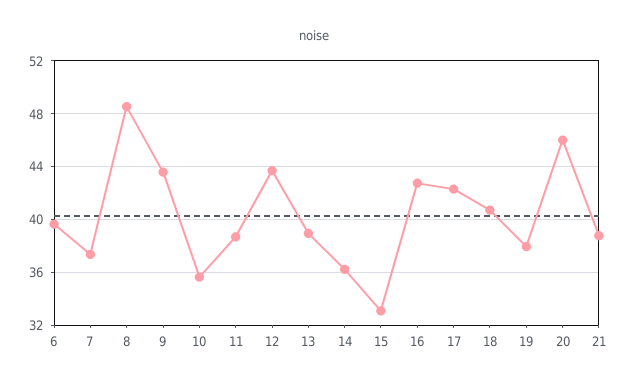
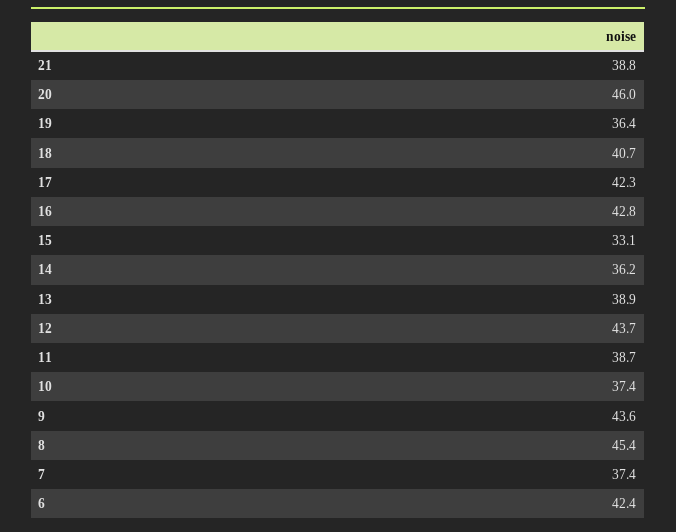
6: 39.5 -> 42.4
8: 48.5 -> 45.4
10: 35.5 -> 37.4
19: 38 -> 36.4

